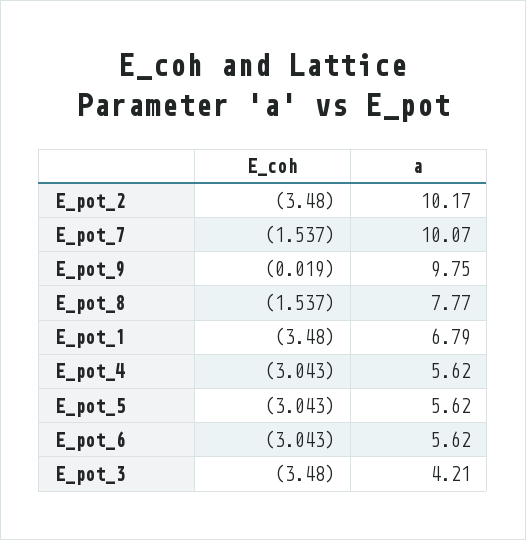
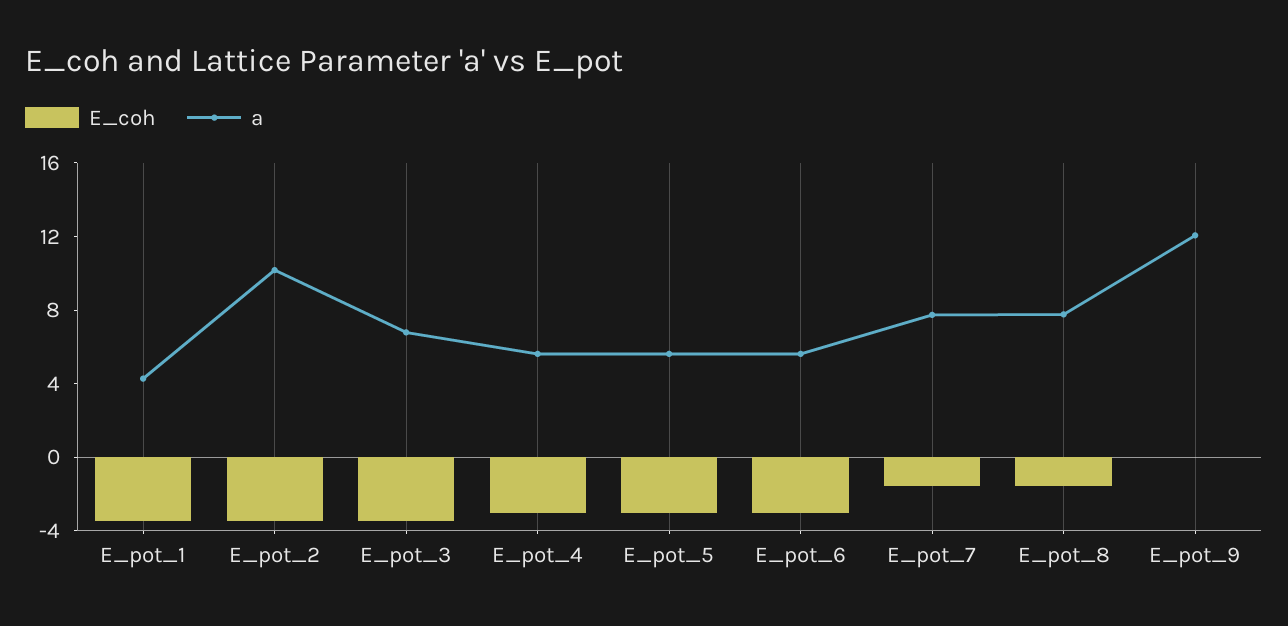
a, E_pot_7: 10.07 -> 8
a, E_pot_9: 9.75 -> 12
a, E_pot_1: 6.79 -> 4
a, E_pot_3: 4.21 -> 7

